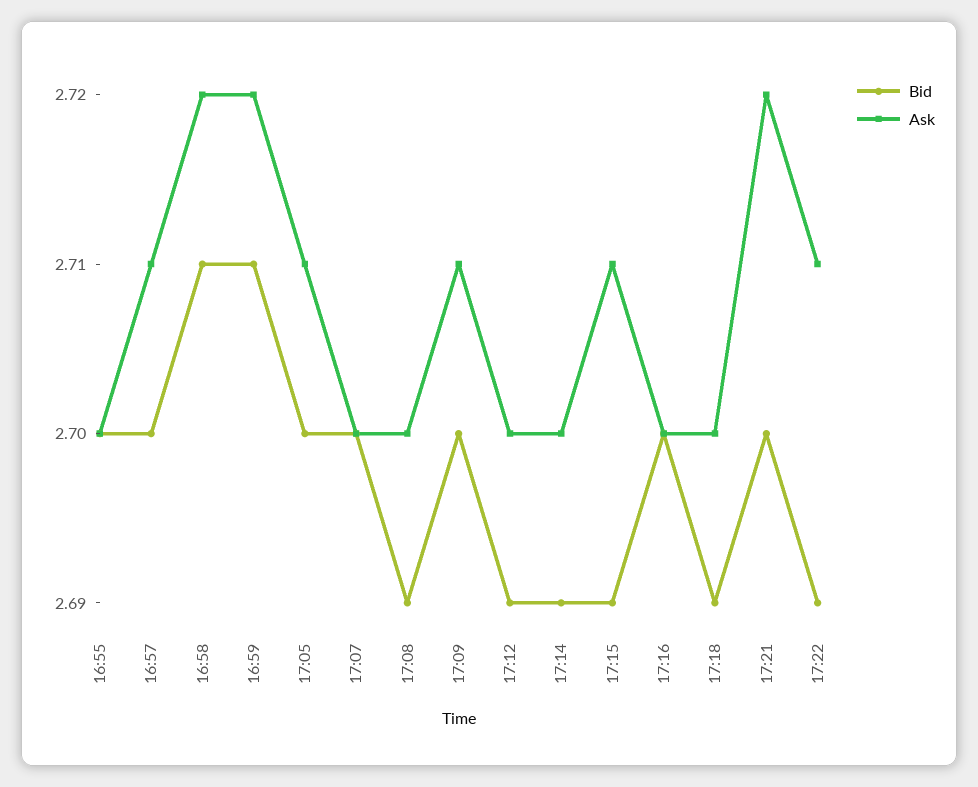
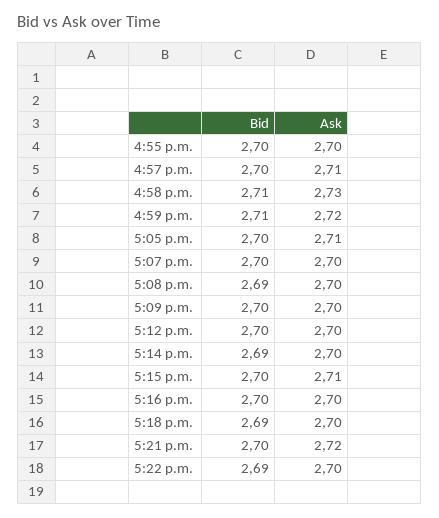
Ask, 16:58: 2.72 -> 2.73
Ask, 17:09: 2.71 -> 2.7
Bid, 17:12: 2.69 -> 2.7
Bid, 17:15: 2.69 -> 2.7
Ask, 17:22: 2.71 -> 2.7

